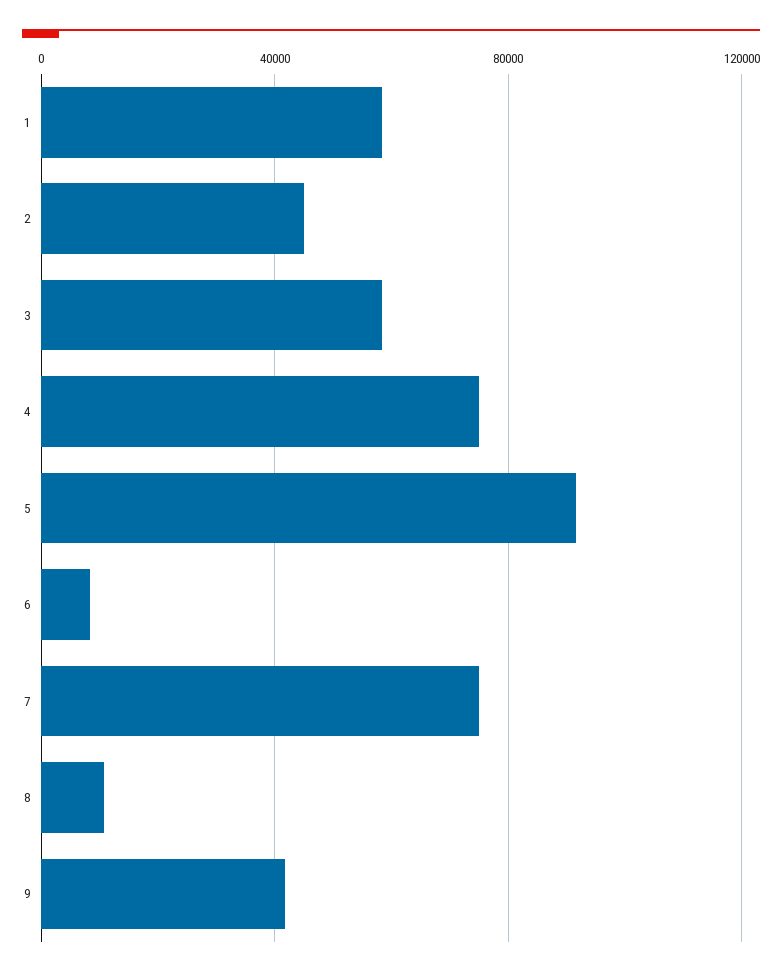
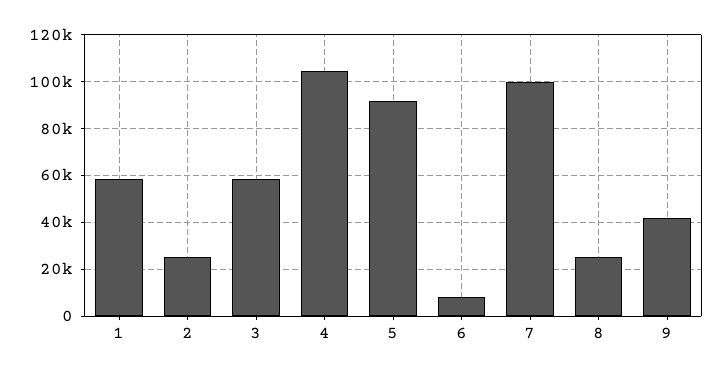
2: 45000 -> 25000
4: 75000 -> 105000
7: 75000 -> 100000
8: 10000 -> 25000

